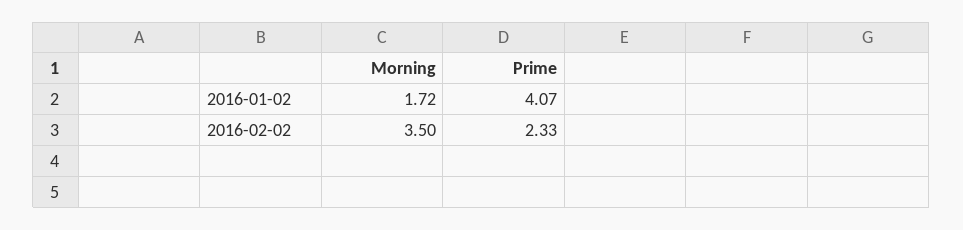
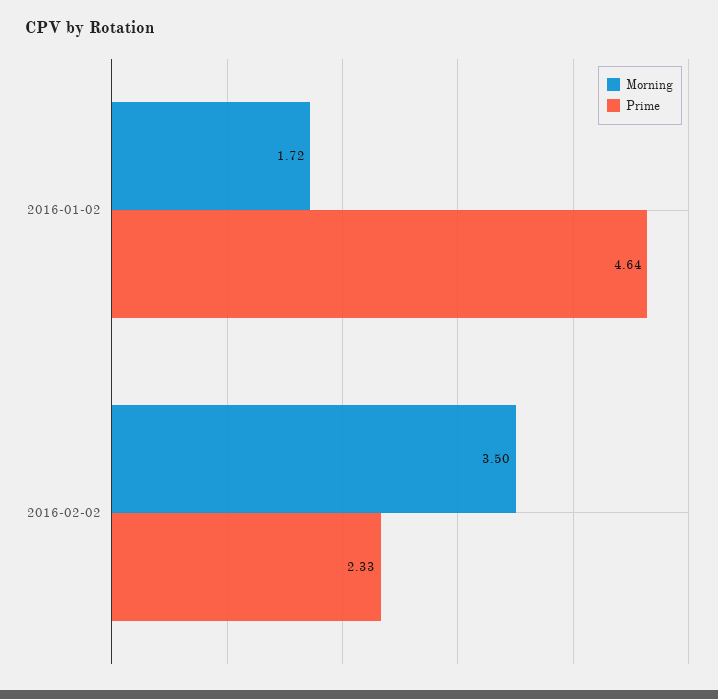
Prime, 2016-01-02: 4.07 -> 4.64

